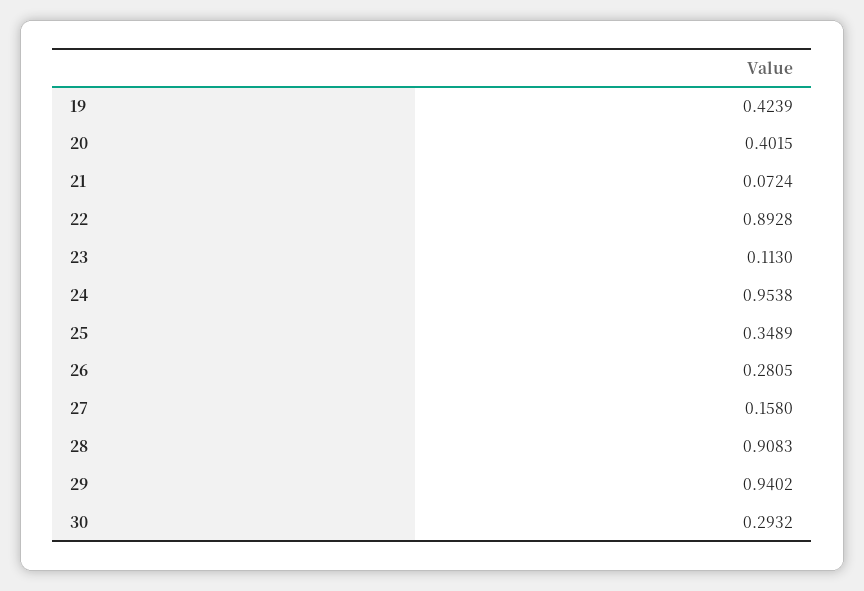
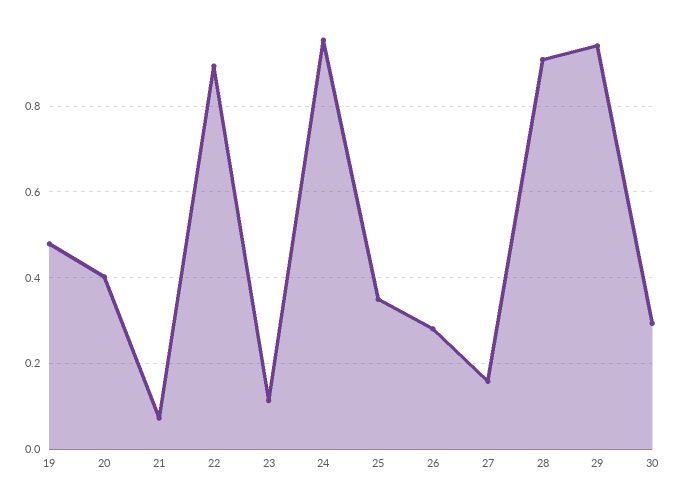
19: 0.4239 -> 0.48

